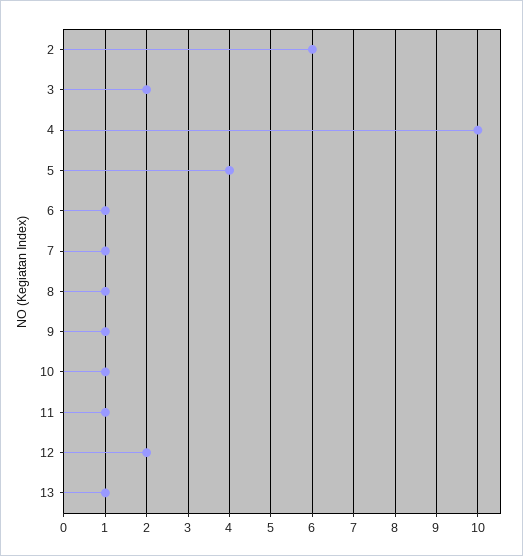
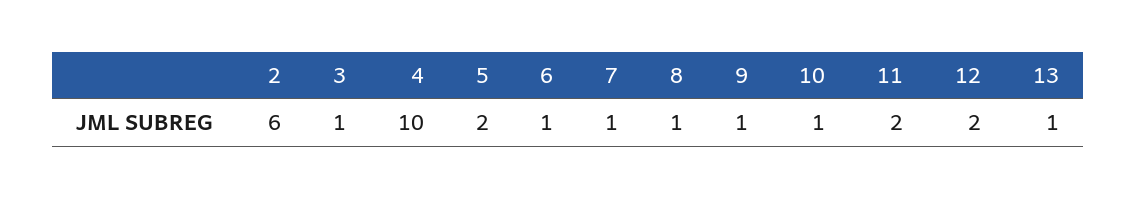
3: 2 -> 1
5: 4 -> 2
11: 1 -> 2

